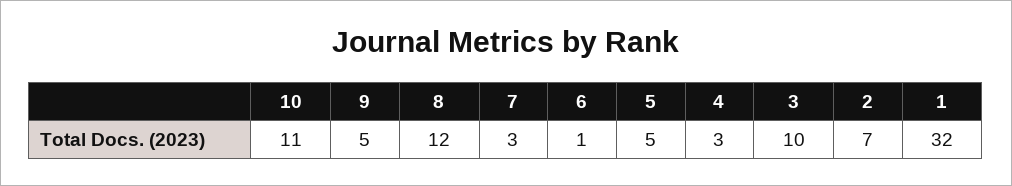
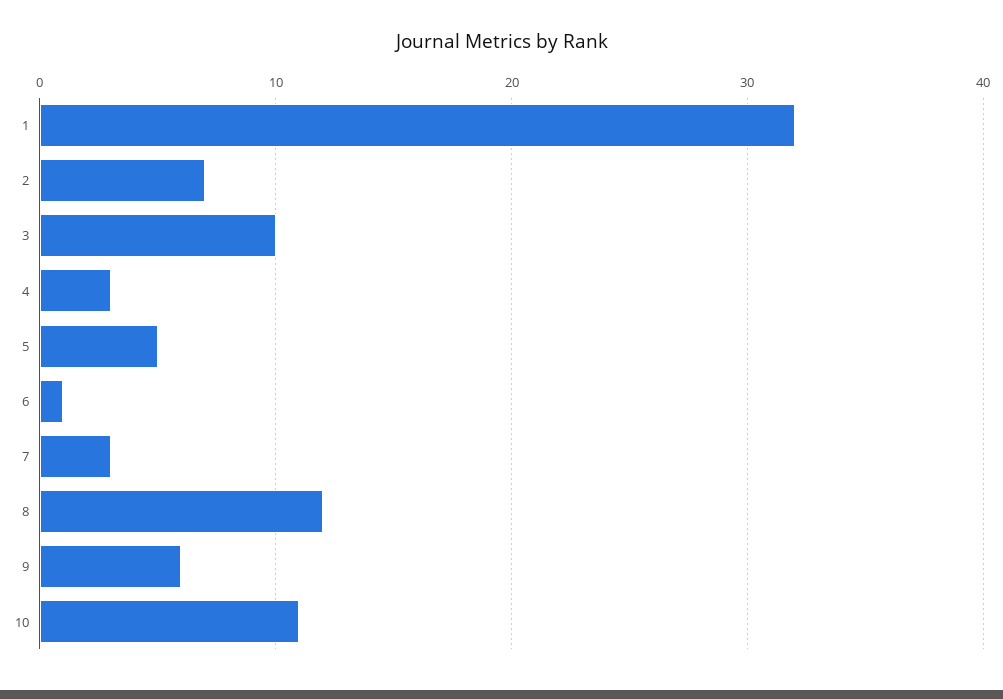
9: 5 -> 6

